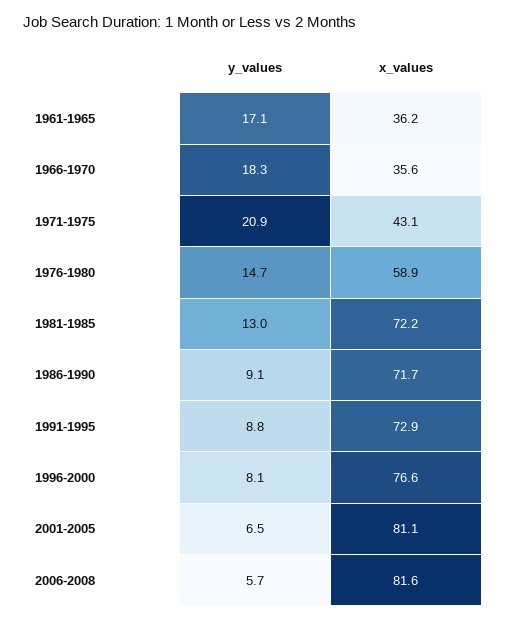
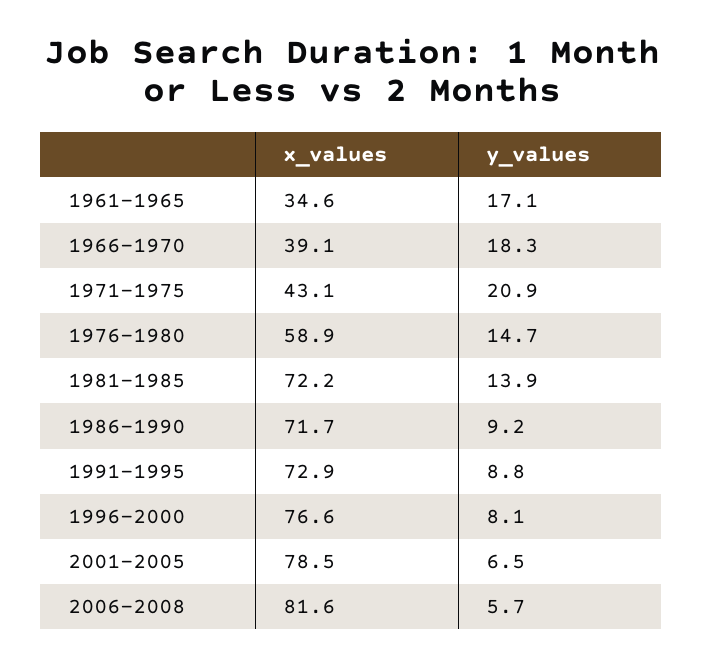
x_values, 1961-1965: 36.2 -> 34.6
x_values, 1966-1970: 35.6 -> 39.1
y_values, 1981-1985: 13 -> 13.9
y_values, 1986-1990: 9.1 -> 9.2
x_values, 2001-2005: 81.1 -> 78.5

